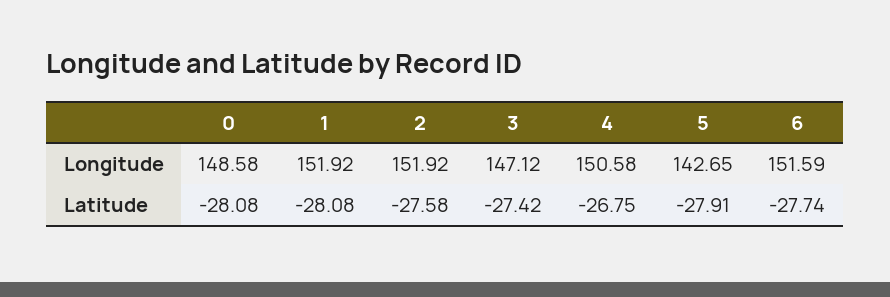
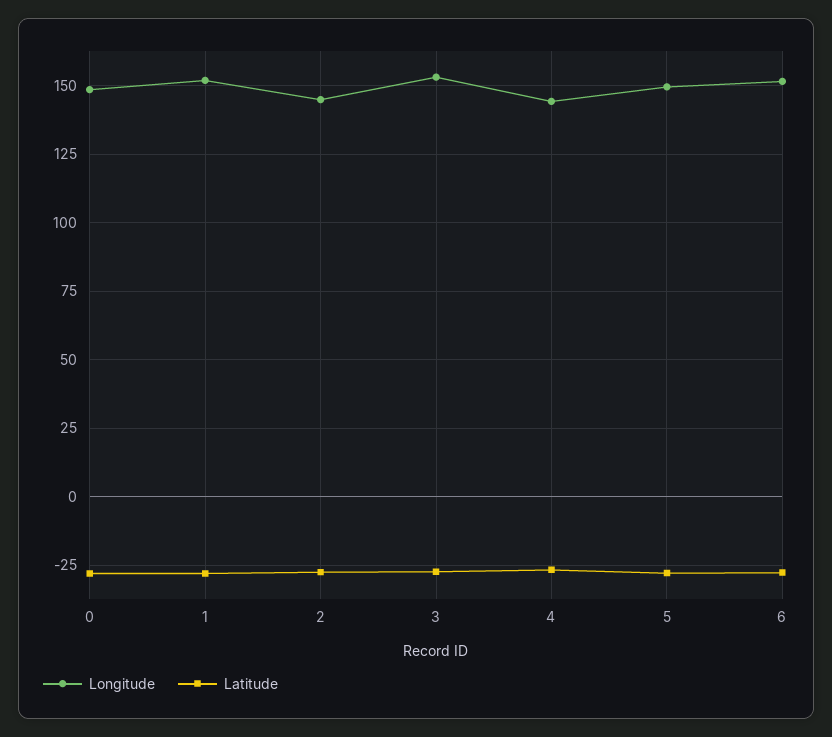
Longitude, 2: 151.92 -> 145
Longitude, 3: 147.12 -> 152.5
Longitude, 4: 150.58 -> 145
Longitude, 5: 142.65 -> 150

